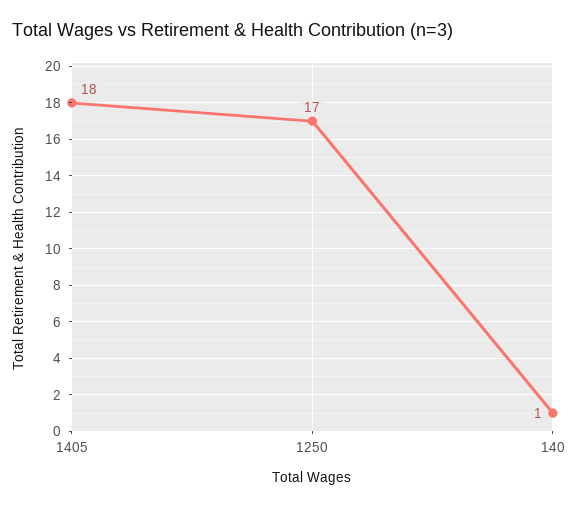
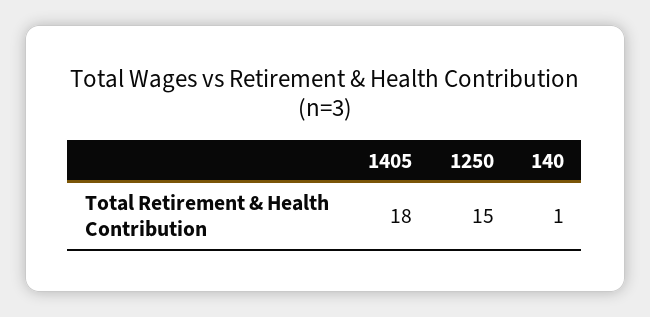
1250: 17 -> 15

